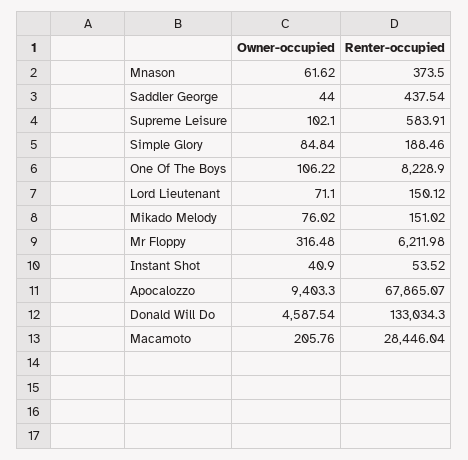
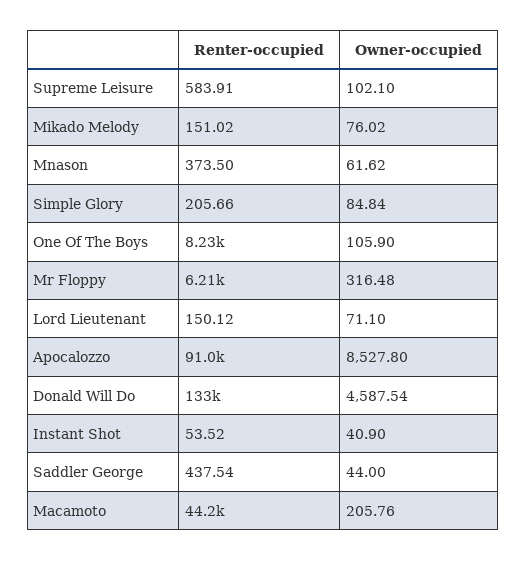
Renter-occupied, Simple Glory: 188.46 -> 205.66
Owner-occupied, One Of The Boys: 106.22 -> 105.9
Owner-occupied, Apocalozzo: 9403.3 -> 8527.8
Renter-occupied, Apocalozzo: 67865.07 -> 91000
Renter-occupied, Macamoto: 28446.04 -> 44200

